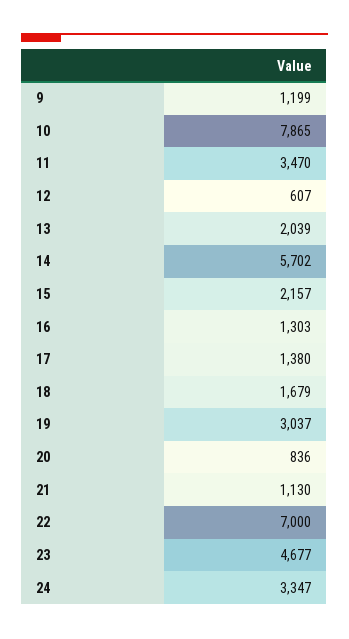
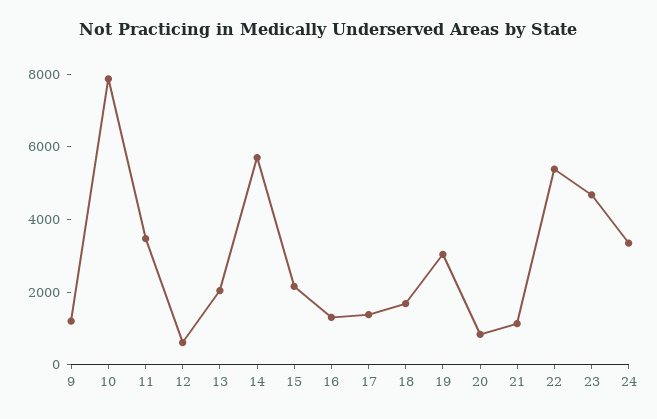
22: 7000 -> 5500

